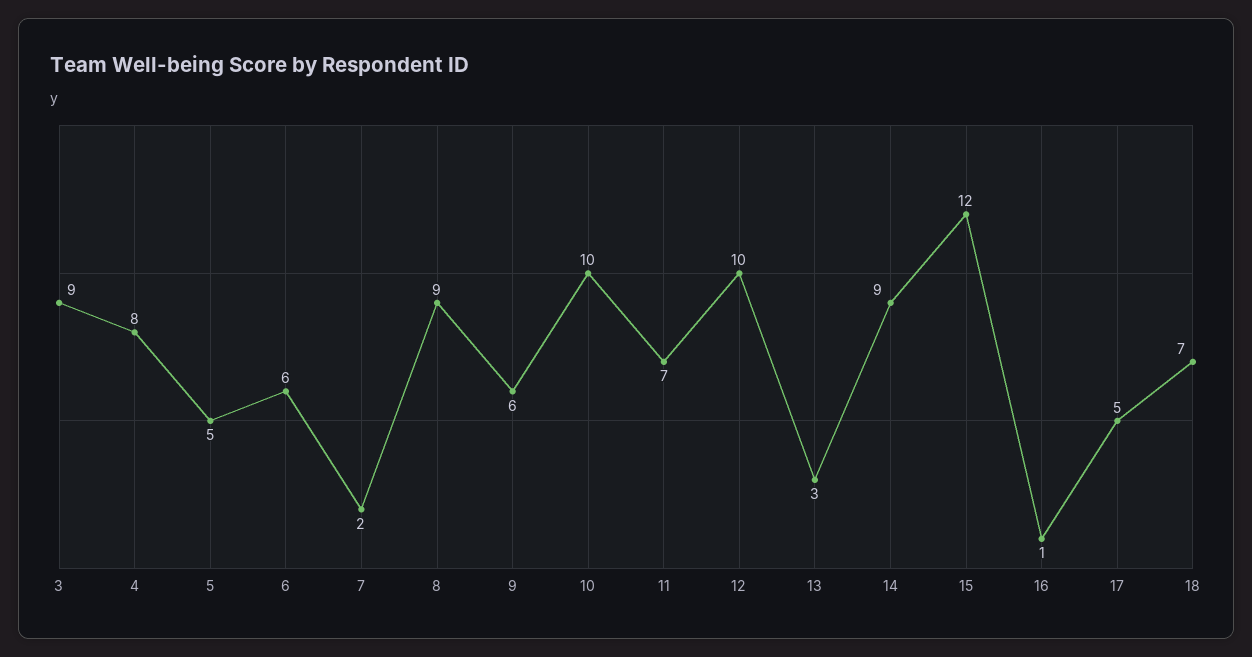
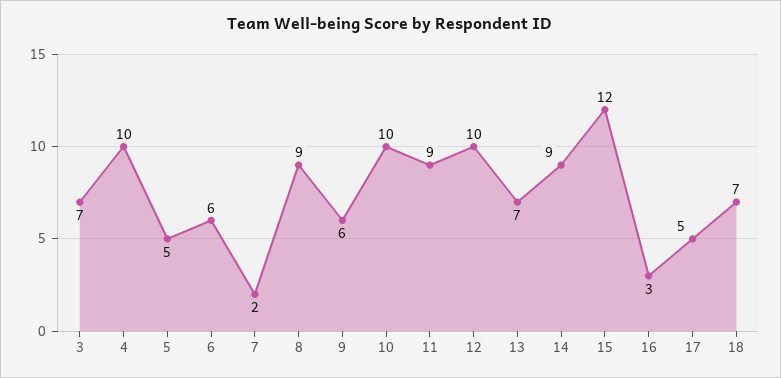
3: 9 -> 7
4: 8 -> 10
11: 7 -> 9
13: 3 -> 7
16: 1 -> 3

